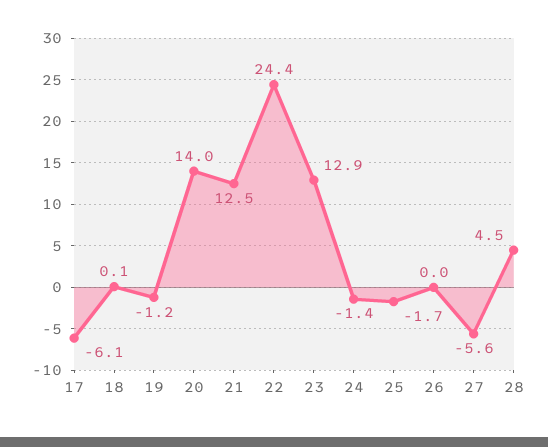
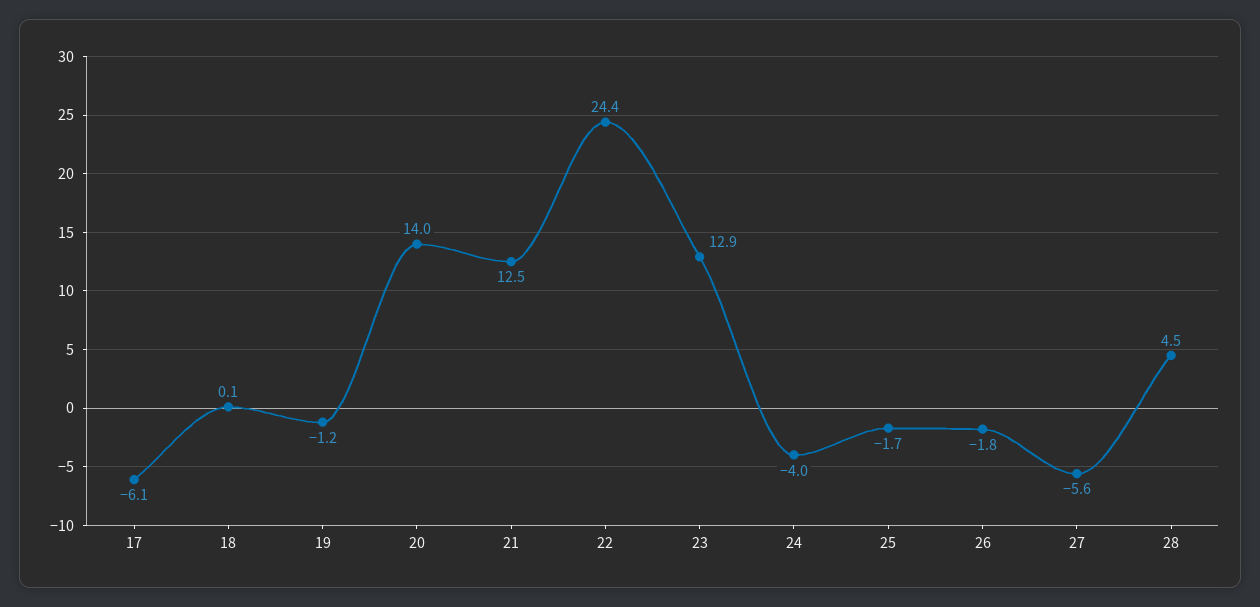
24: -1.4 -> -4
26: 0 -> -1.8

